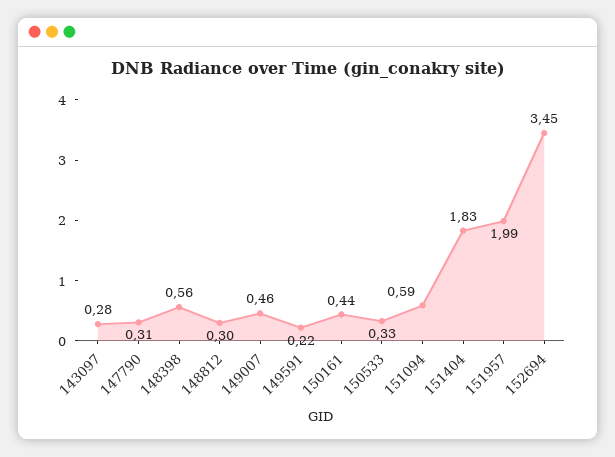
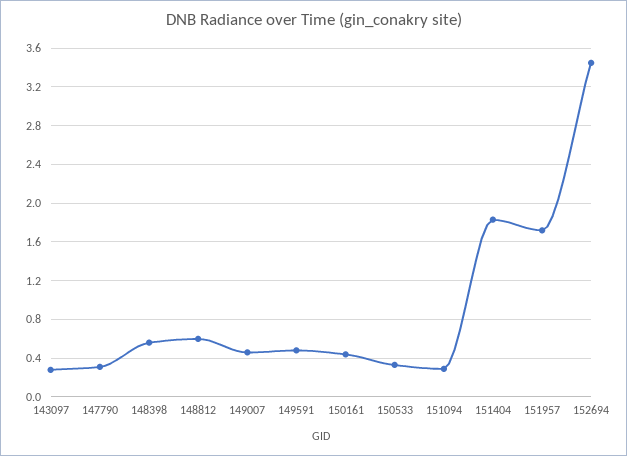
148812: 0.3 -> 0.6
149591: 0.22 -> 0.5
151094: 0.59 -> 0.3
151957: 1.99 -> 1.7

